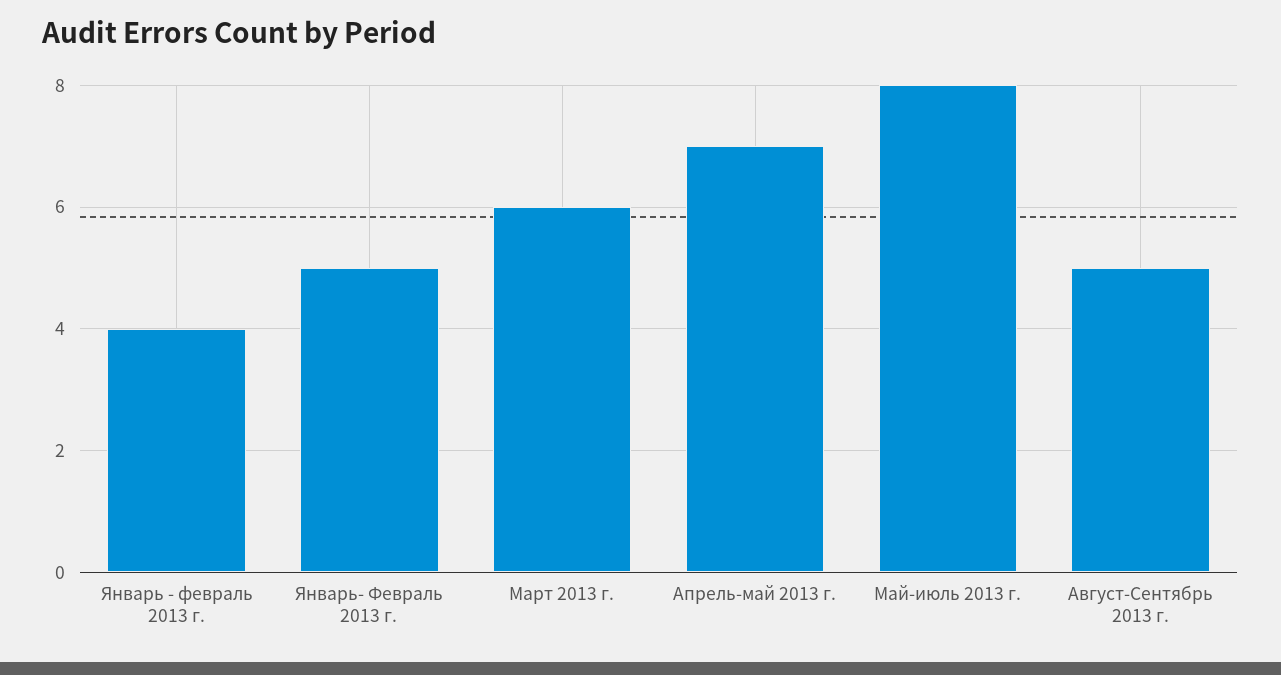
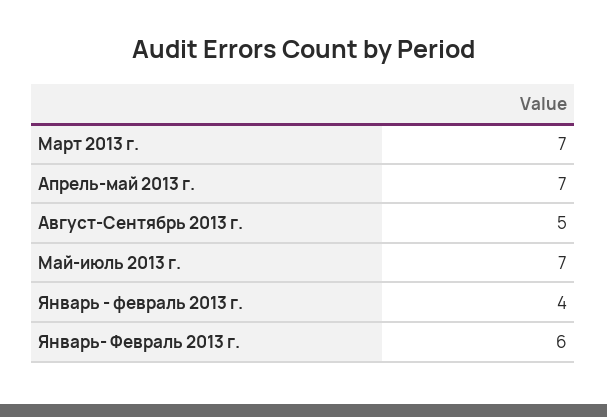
Январь- Февраль 2013 г.: 5 -> 6
Март 2013 г.: 6 -> 7
Май-июль 2013 г.: 8 -> 7

